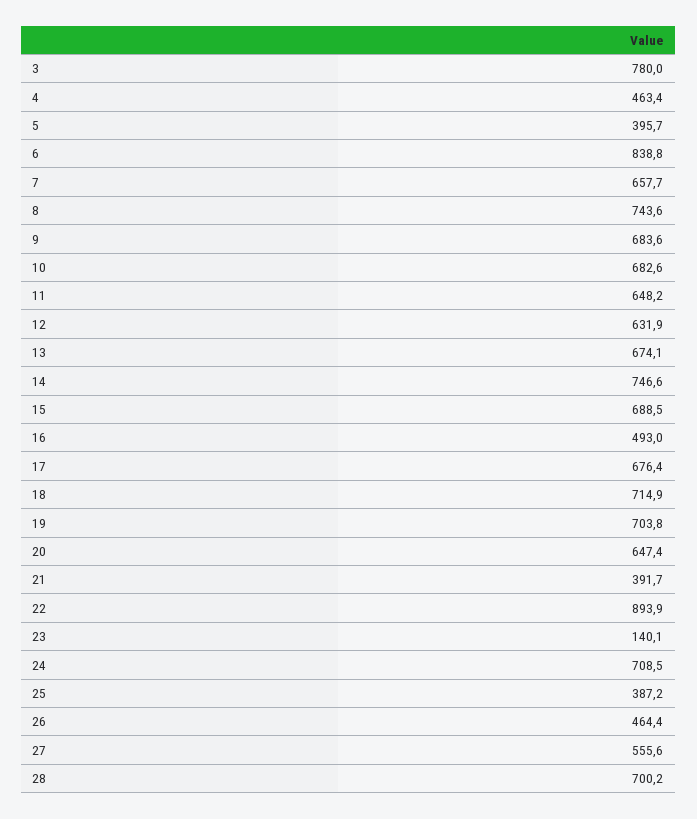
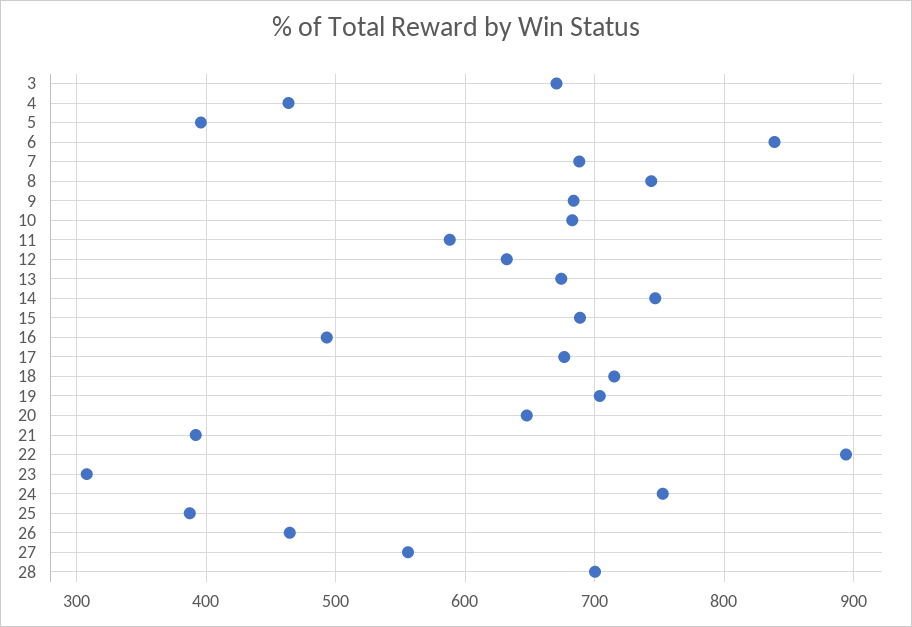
3: 780 -> 670
7: 657.7 -> 690
11: 648.2 -> 590
23: 140.1 -> 310
24: 708.5 -> 750

